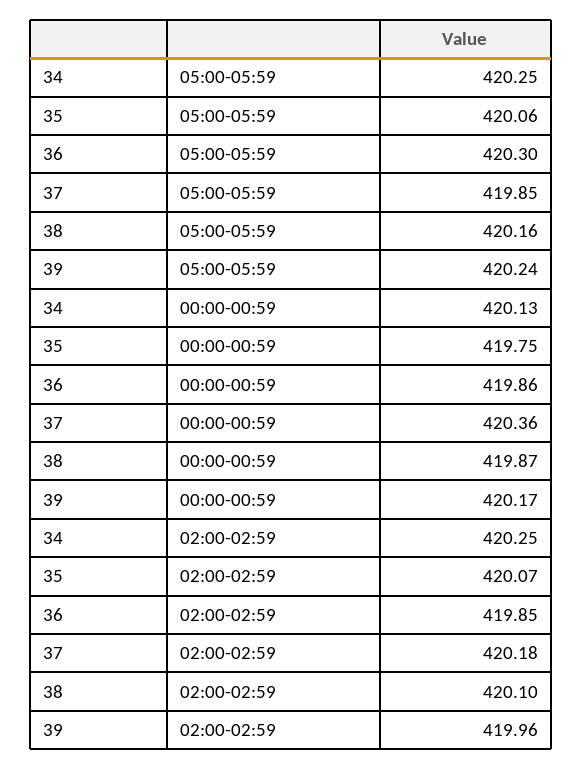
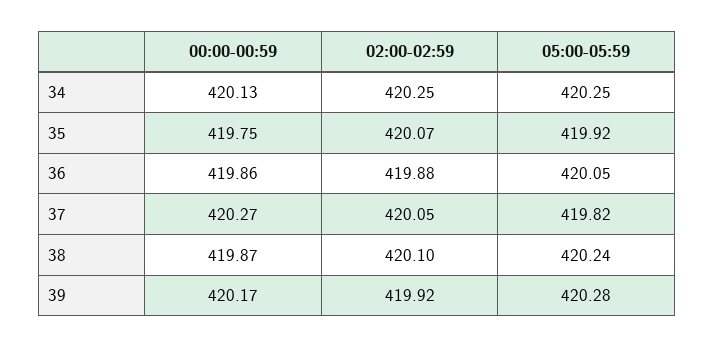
35, 05:00-05:59: 420.06 -> 419.92
36, 05:00-05:59: 420.3 -> 420.05
37, 05:00-05:59: 419.85 -> 419.82
38, 05:00-05:59: 420.16 -> 420.24
39, 05:00-05:59: 420.24 -> 420.28
37, 00:00-00:59: 420.36 -> 420.27
36, 02:00-02:59: 419.85 -> 419.88
37, 02:00-02:59: 420.18 -> 420.05
39, 02:00-02:59: 419.96 -> 419.92

